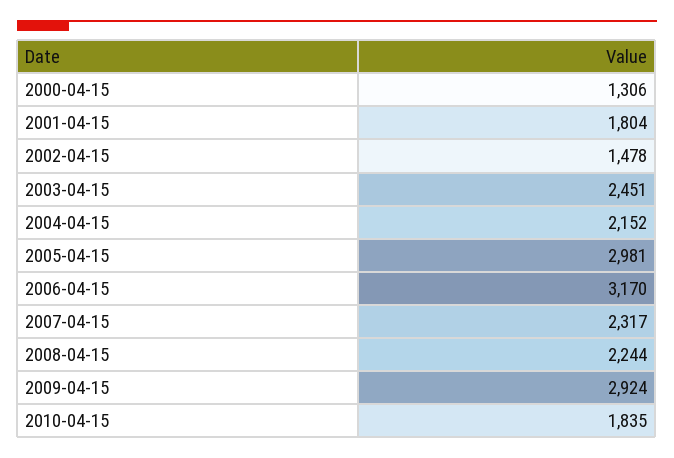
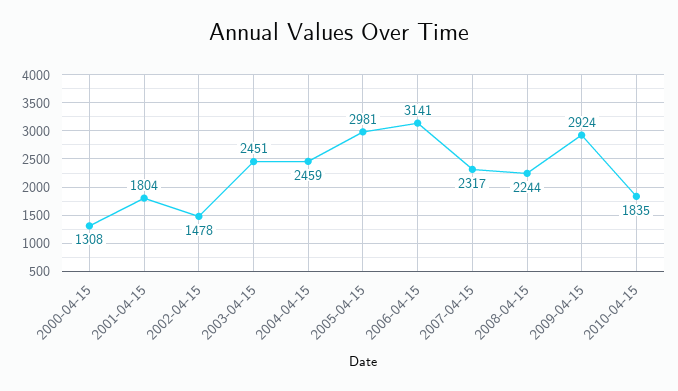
2000-04-15: 1306 -> 1308
2004-04-15: 2152 -> 2459
2006-04-15: 3170 -> 3141

